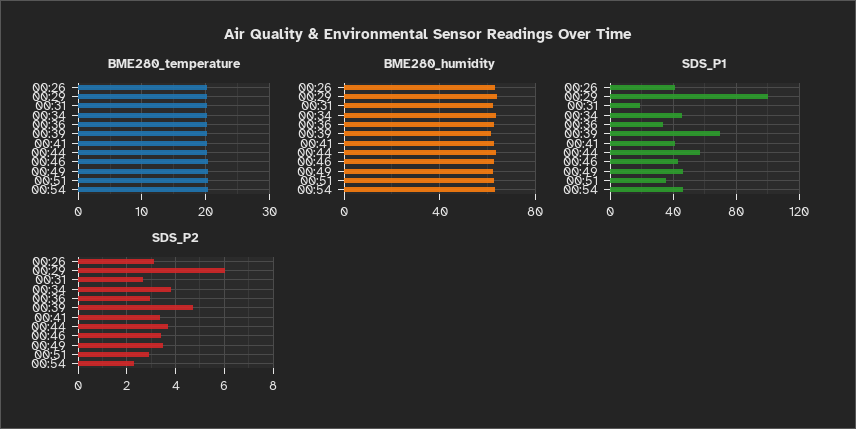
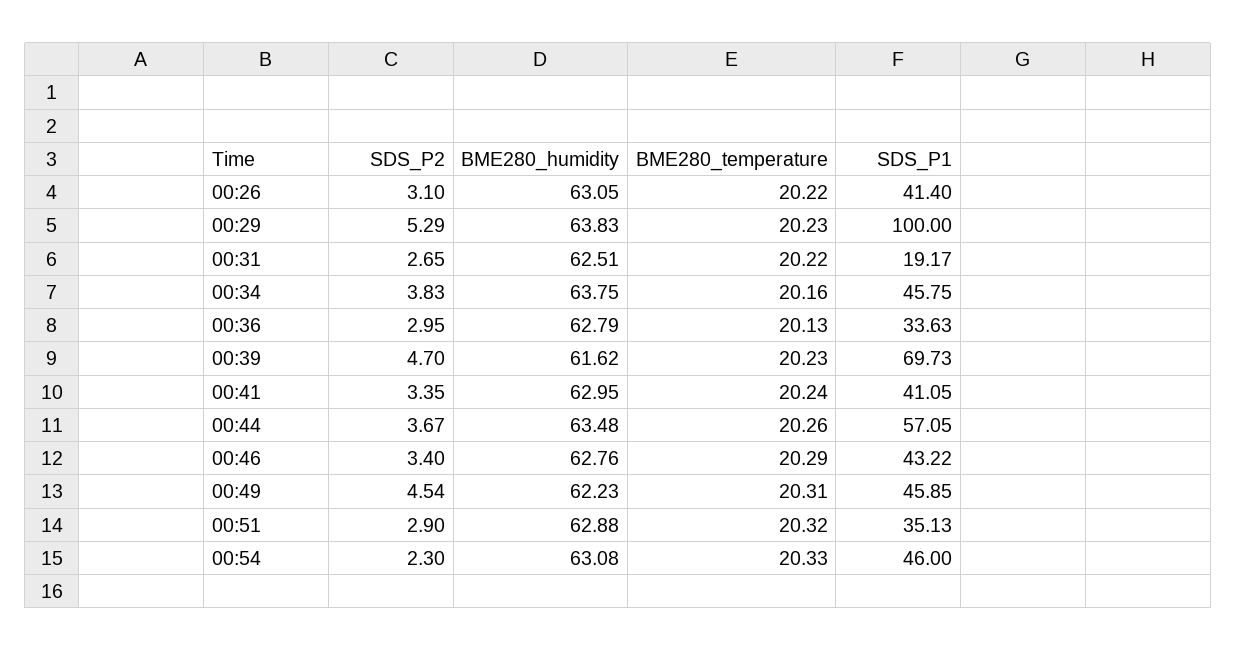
SDS_P2, 00:29: 6 -> 5.29
SDS_P2, 00:49: 3.5 -> 4.54

